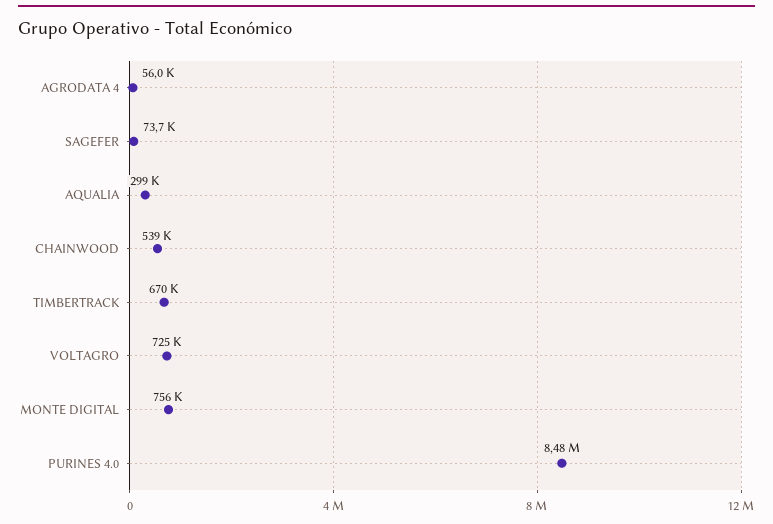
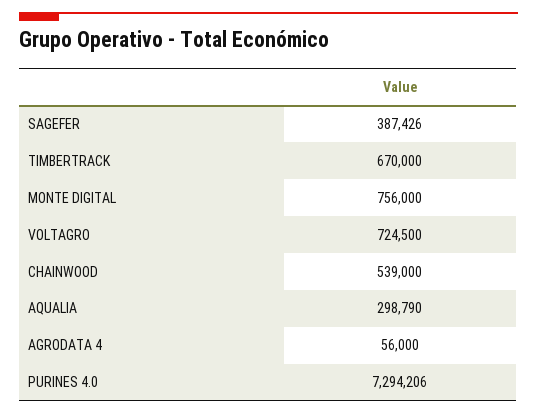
SAGEFER: 73700 -> 387426
PURINES 4.0: 8480000 -> 7294206

